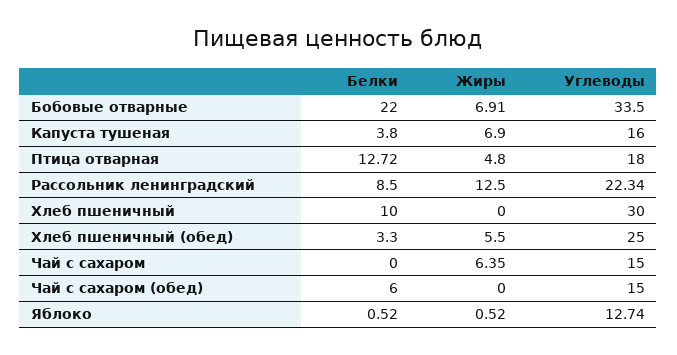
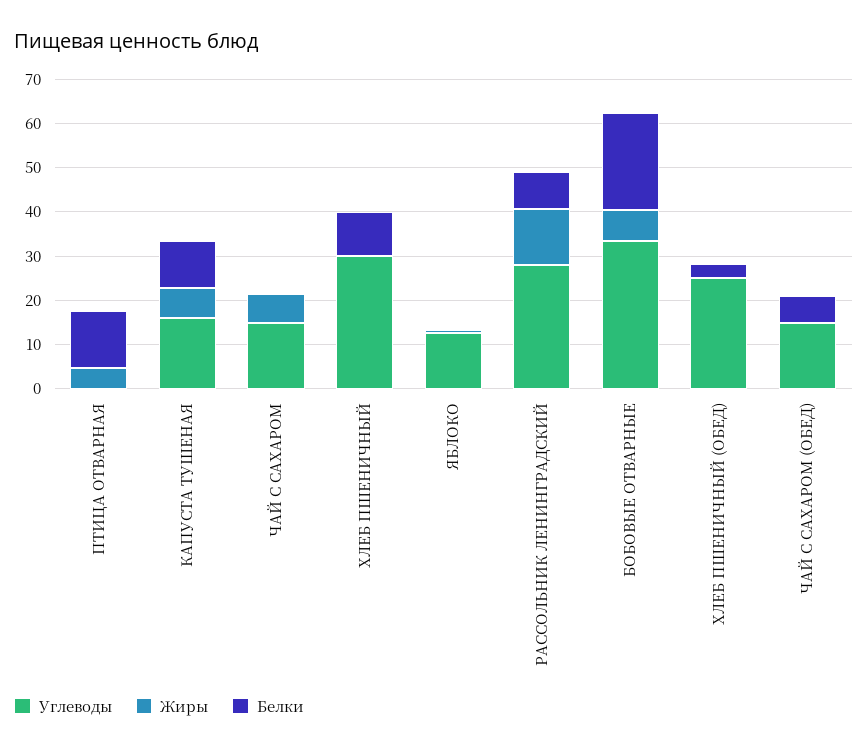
Белки, Капуста тушеная: 3.8 -> 10
Углеводы, Птица отварная: 18 -> 0
Углеводы, Рассольник ленинградский: 22.34 -> 28
Жиры, Хлеб пшеничный (обед): 5.5 -> 0

